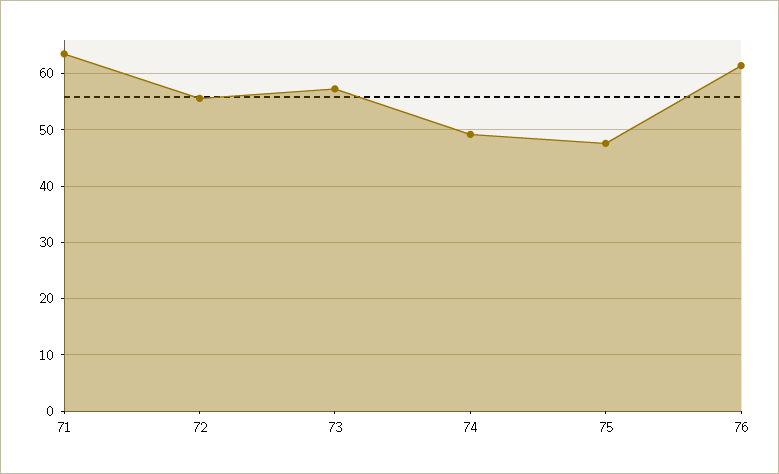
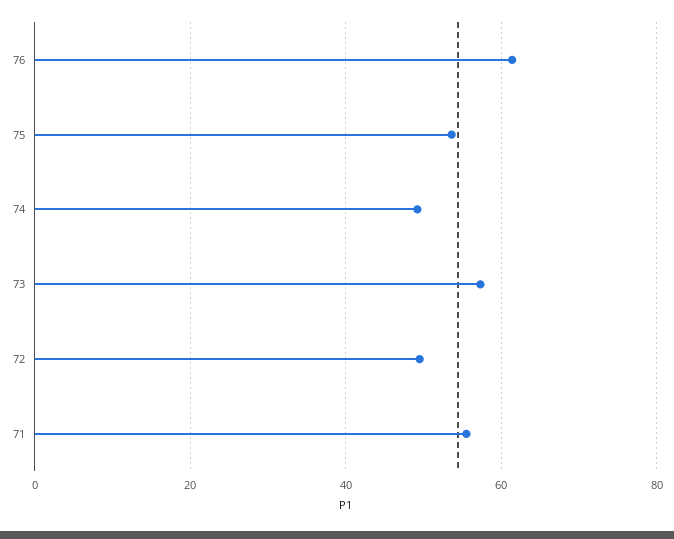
71: 64 -> 56
72: 56 -> 50
75: 48 -> 54

